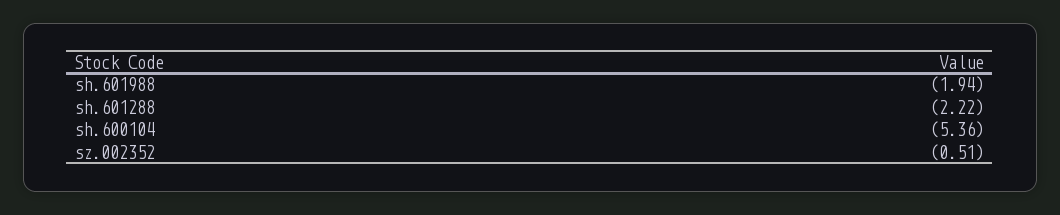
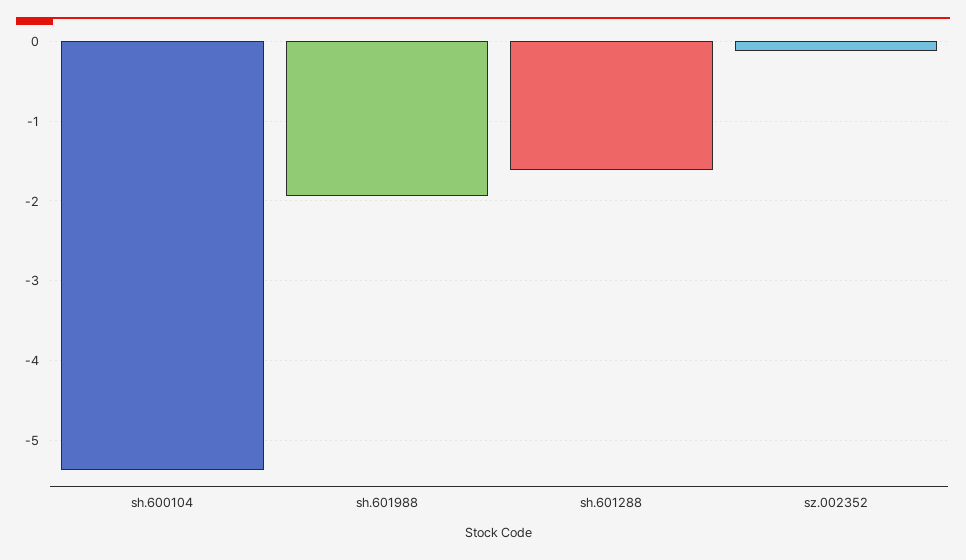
sh.601288: -2.22 -> -1.6
sz.002352: -0.51 -> -0.1

